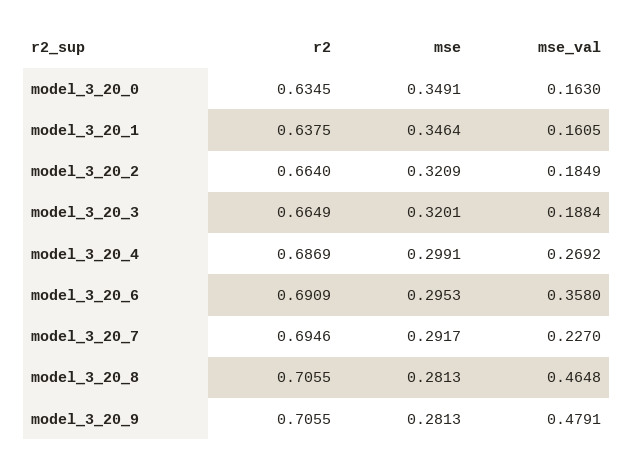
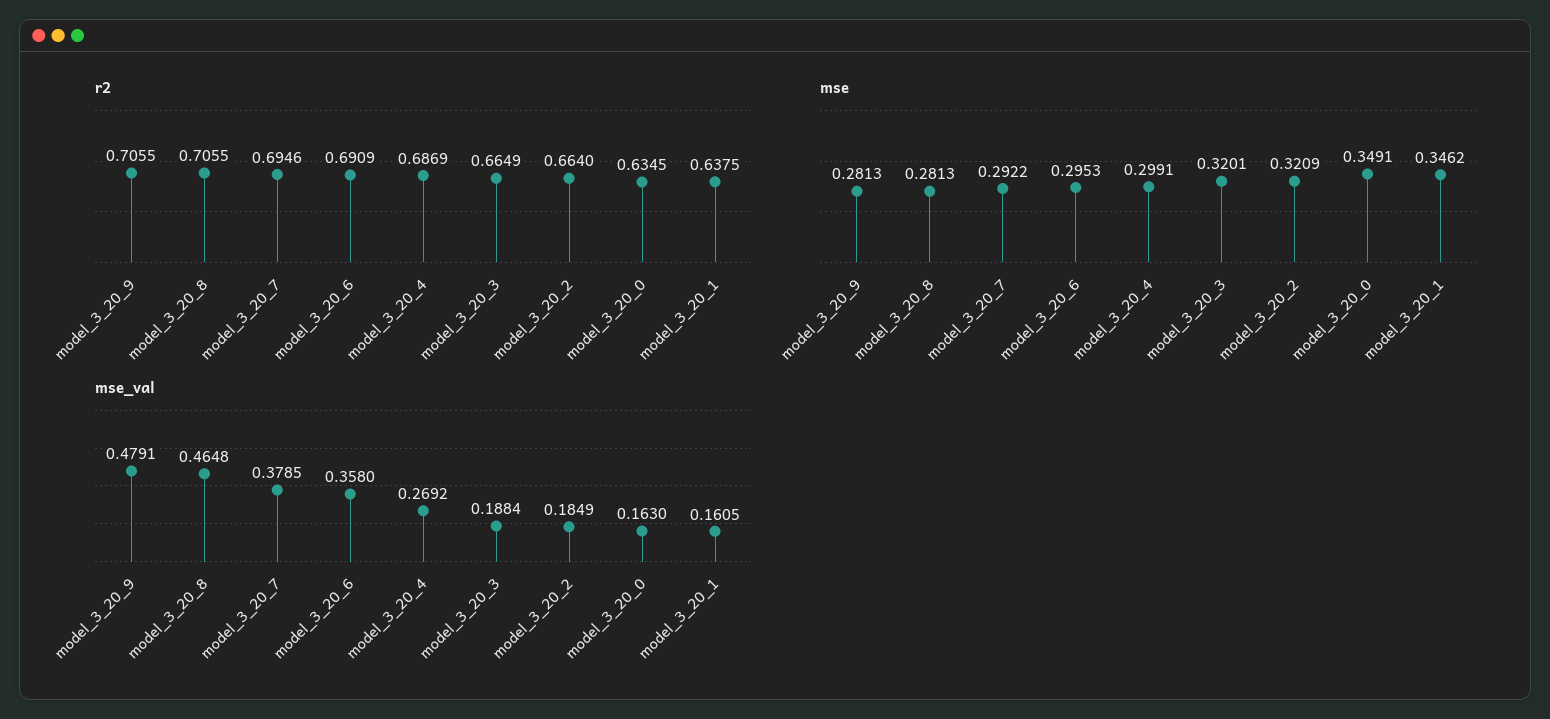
mse, model_3_20_1: 0.3464 -> 0.3462
mse, model_3_20_7: 0.2917 -> 0.2922
mse_val, model_3_20_7: 0.227 -> 0.3785

